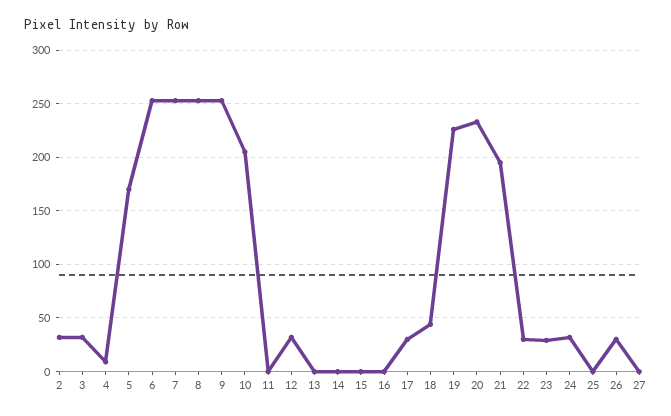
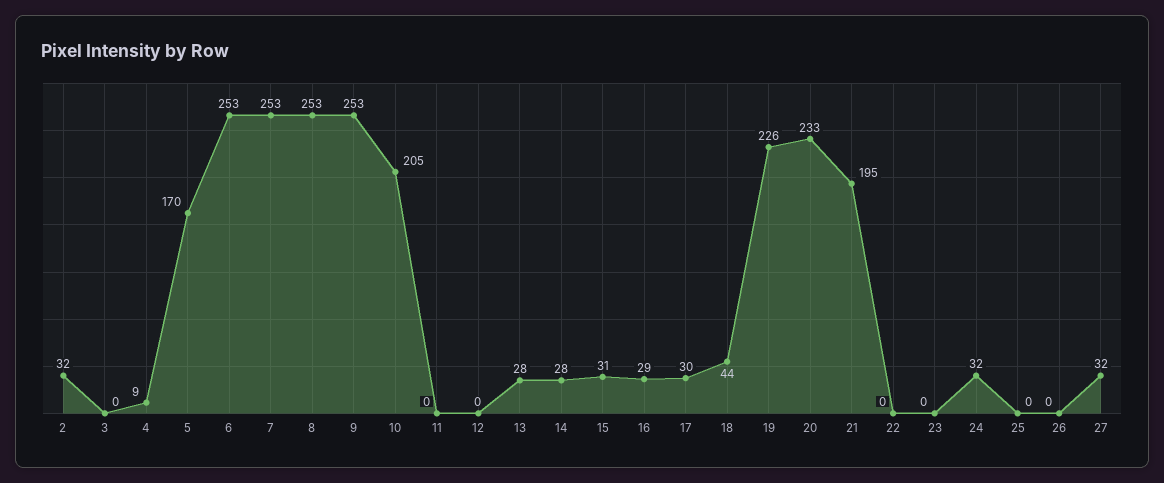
3: 30 -> 0
12: 30 -> 0
13: 0 -> 28
14: 0 -> 28
15: 0 -> 31
16: 0 -> 29
22: 30 -> 0
23: 30 -> 0
26: 30 -> 0
27: 0 -> 32

